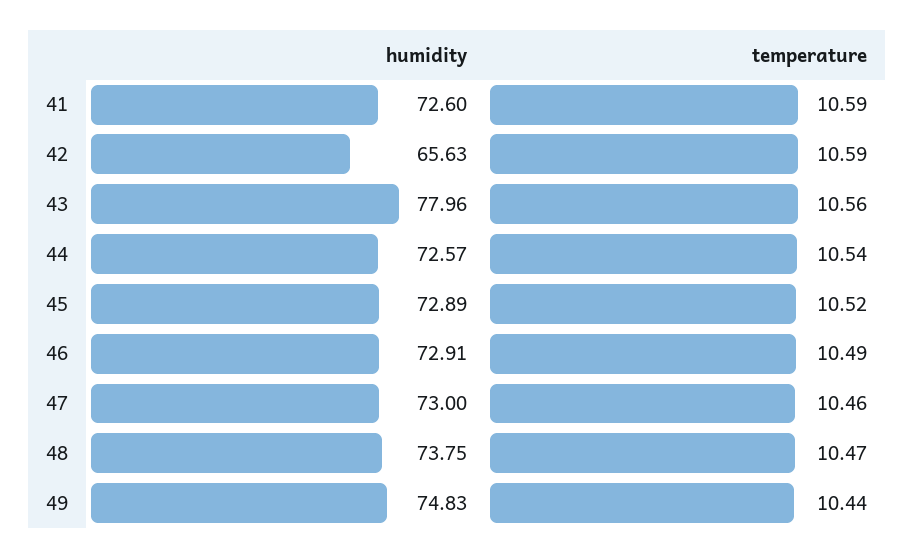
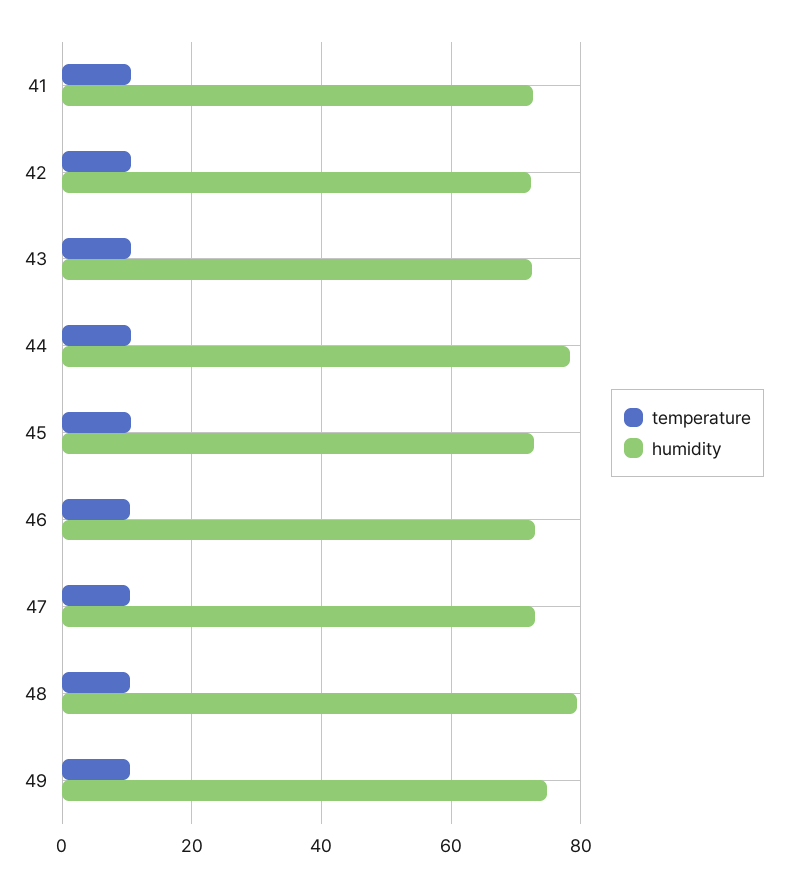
humidity, 42: 65.63 -> 72
humidity, 43: 77.96 -> 72
humidity, 44: 72.57 -> 78
humidity, 48: 73.75 -> 80

